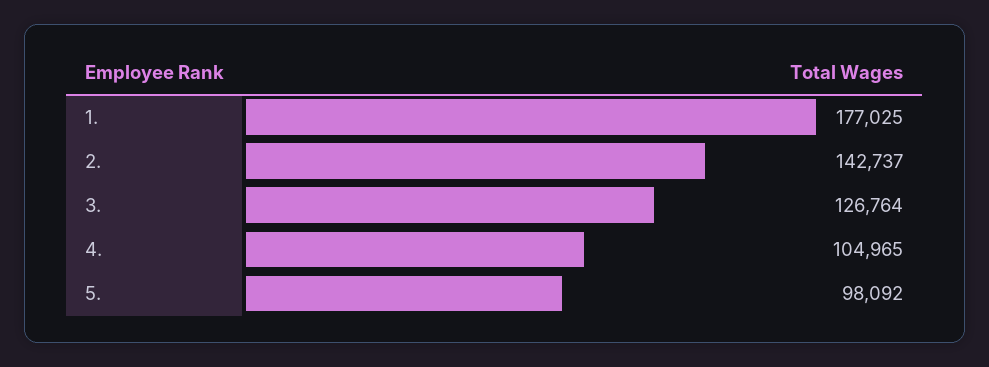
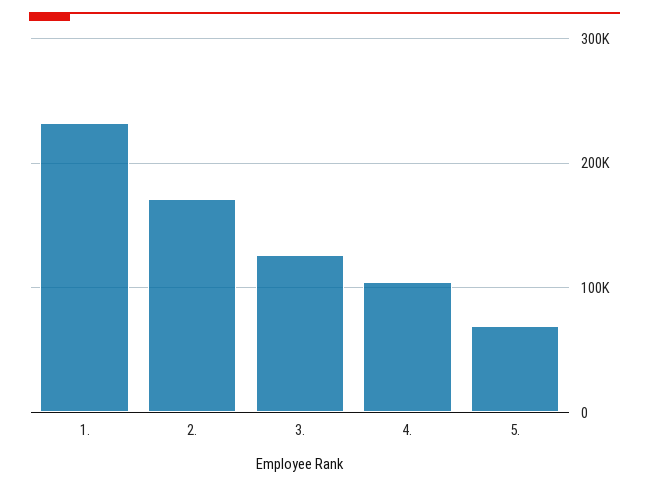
1.: 177025 -> 230000
2.: 142737 -> 170000
5.: 98092 -> 70000

